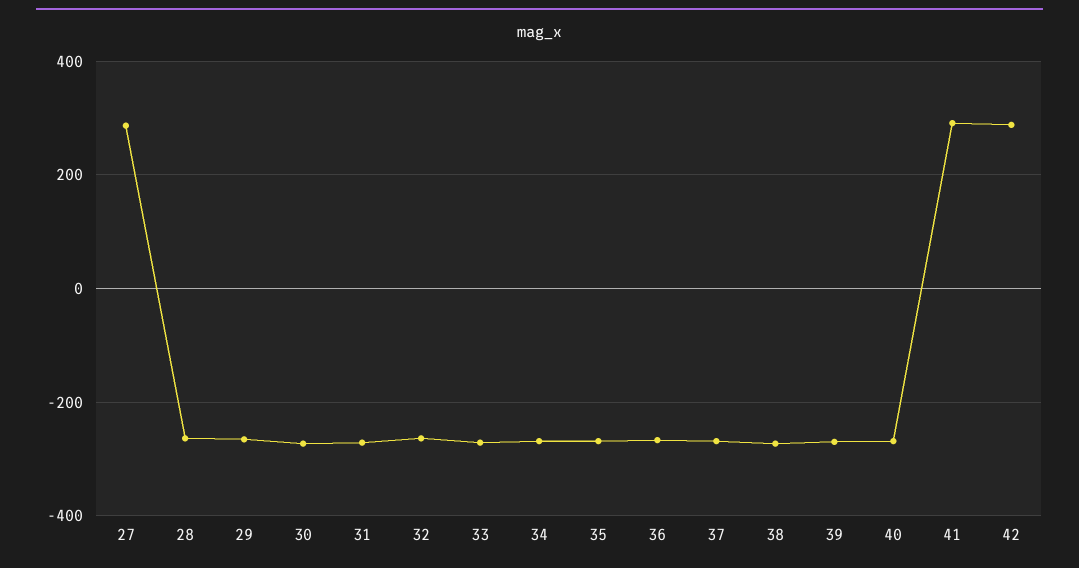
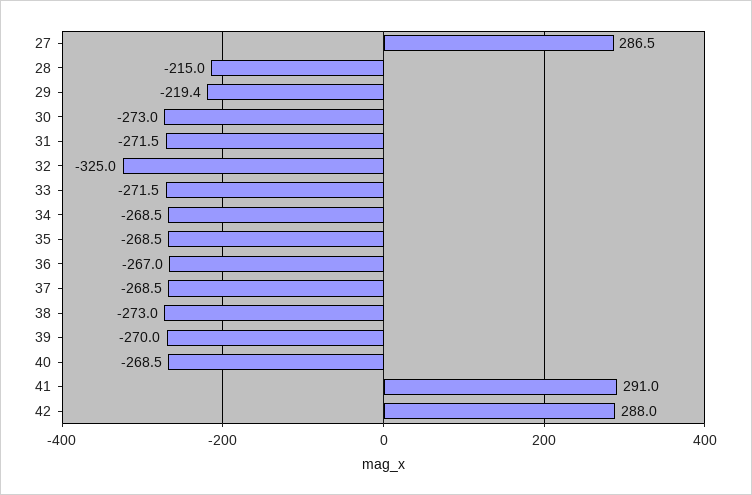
28: -260 -> -215
29: -260 -> -219.4
32: -260 -> -325

